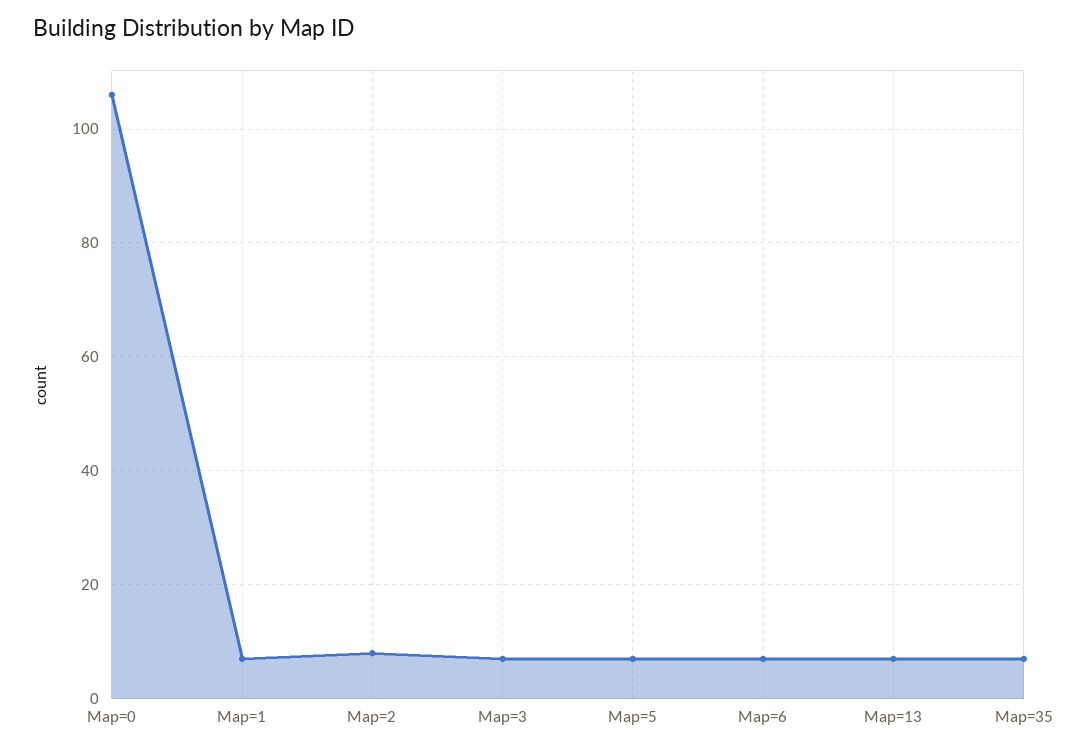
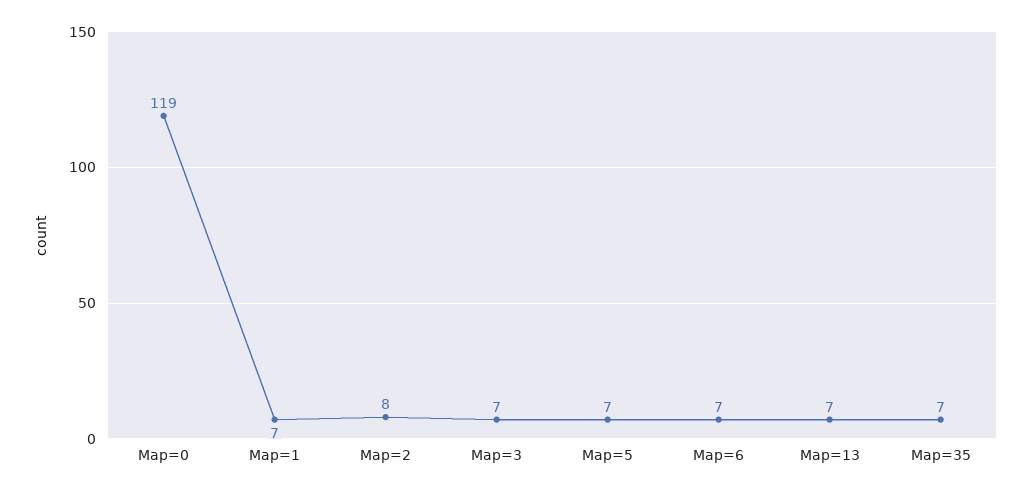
Map=0: 105 -> 119

